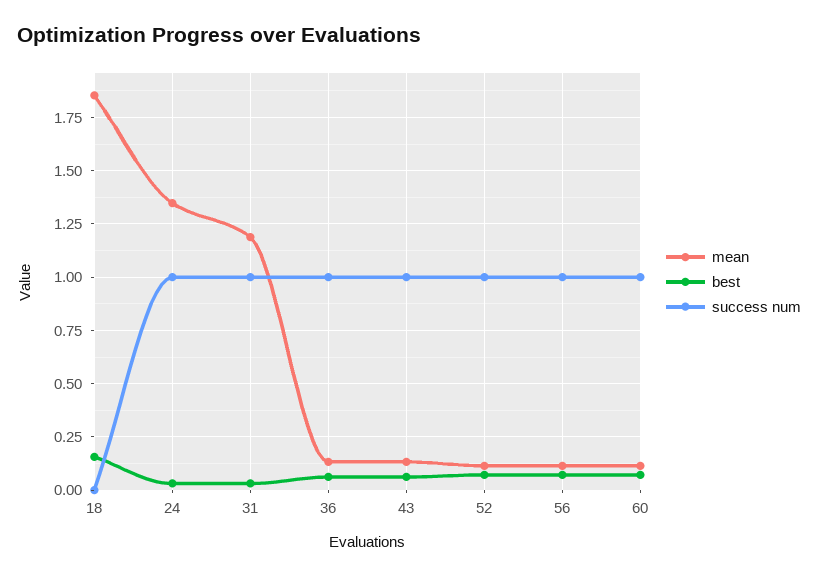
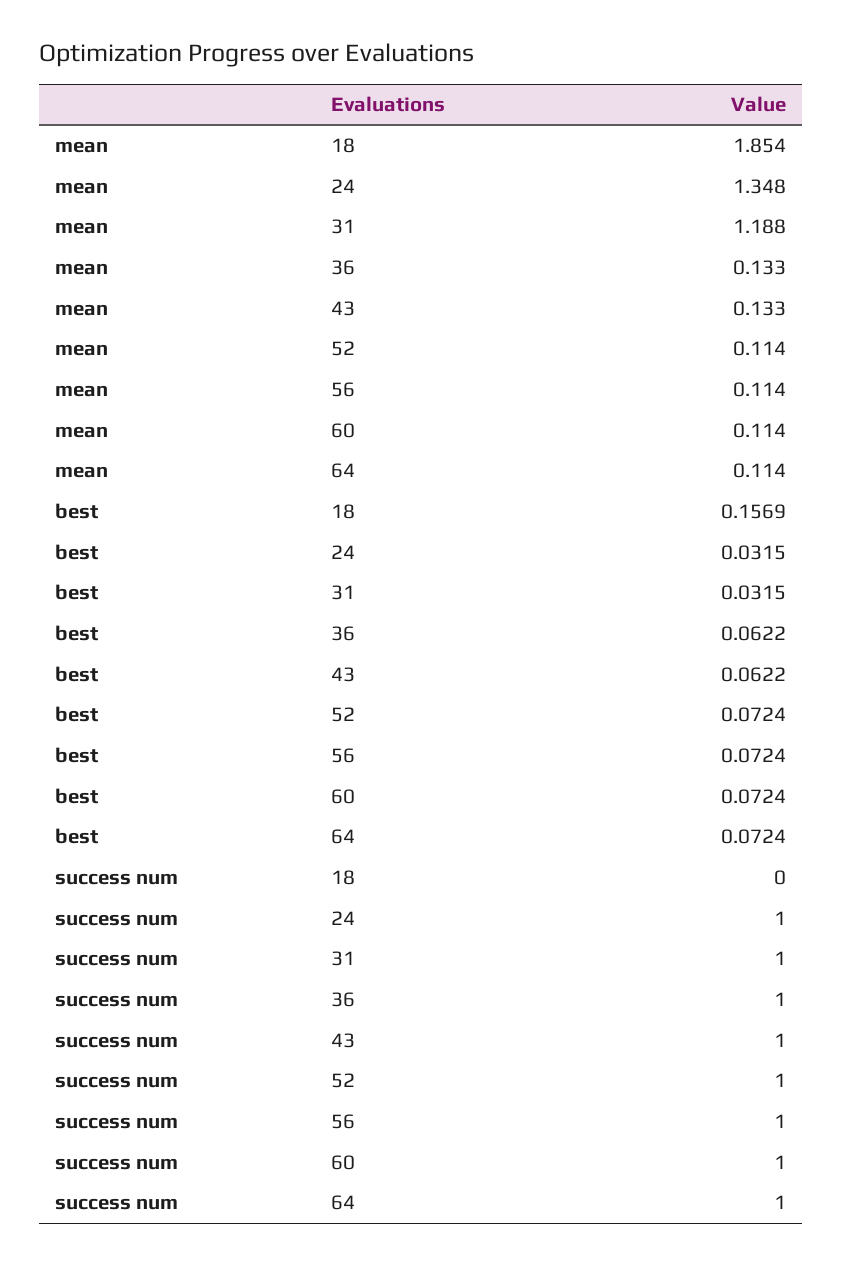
mean, 64: none -> 0.114
best, 64: none -> 0.0724
success num, 64: none -> 1

